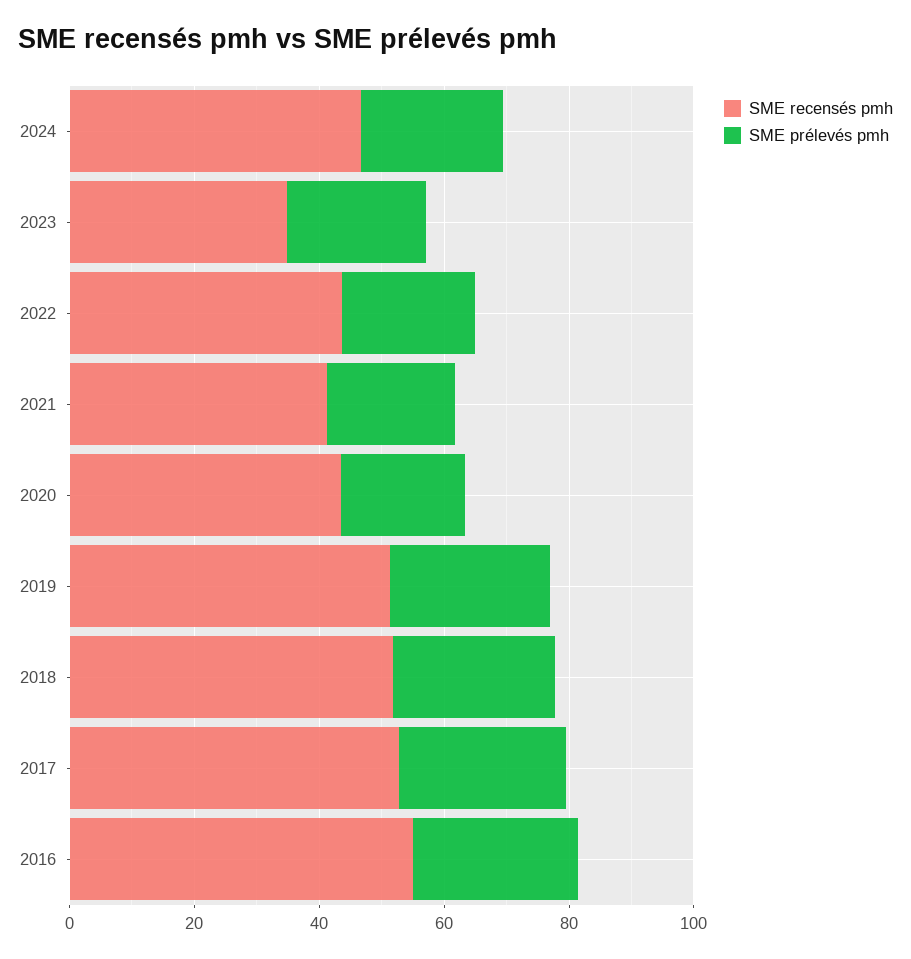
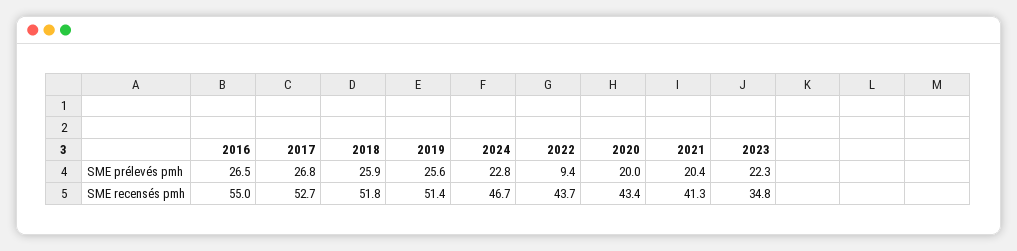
SME prélevés pmh, 2022: 20 -> 9.4

